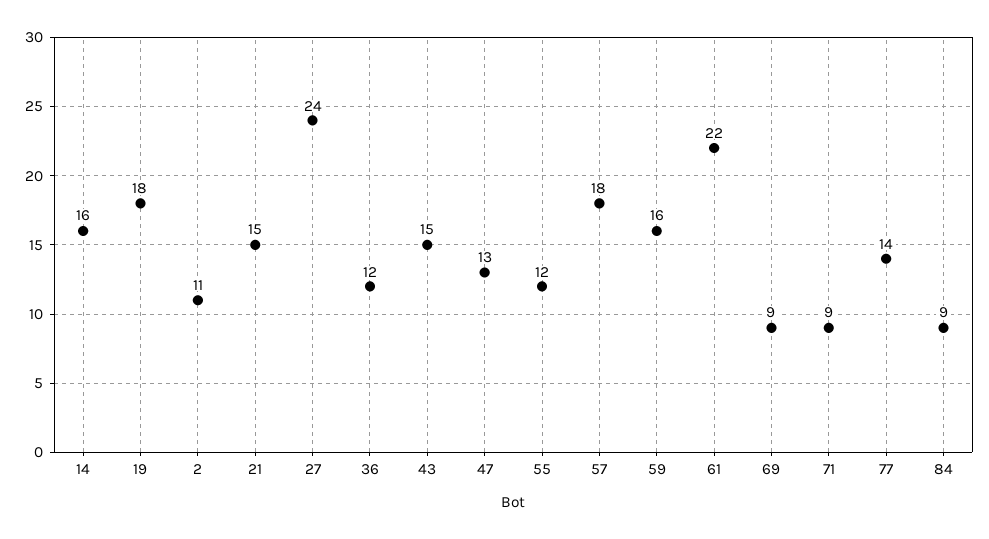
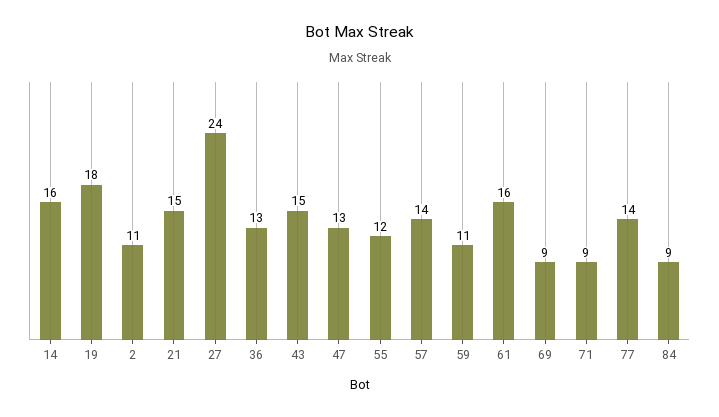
36: 12 -> 13
57: 18 -> 14
59: 16 -> 11
61: 22 -> 16

